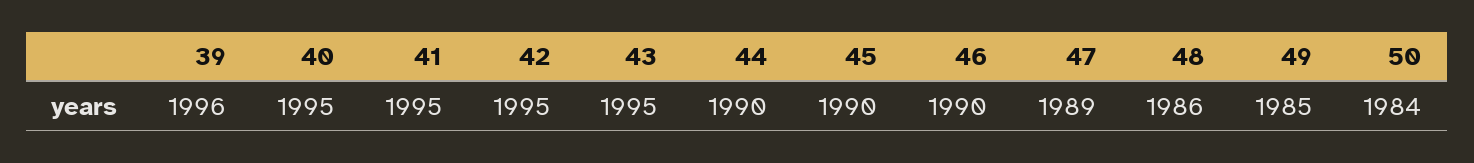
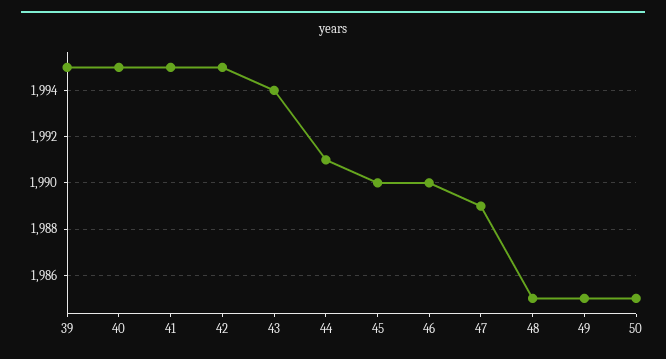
39: 1996 -> 1995
43: 1995 -> 1994
44: 1990 -> 1991
48: 1986 -> 1985
50: 1984 -> 1985

